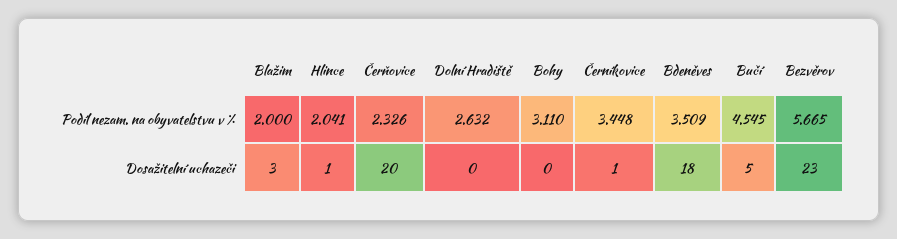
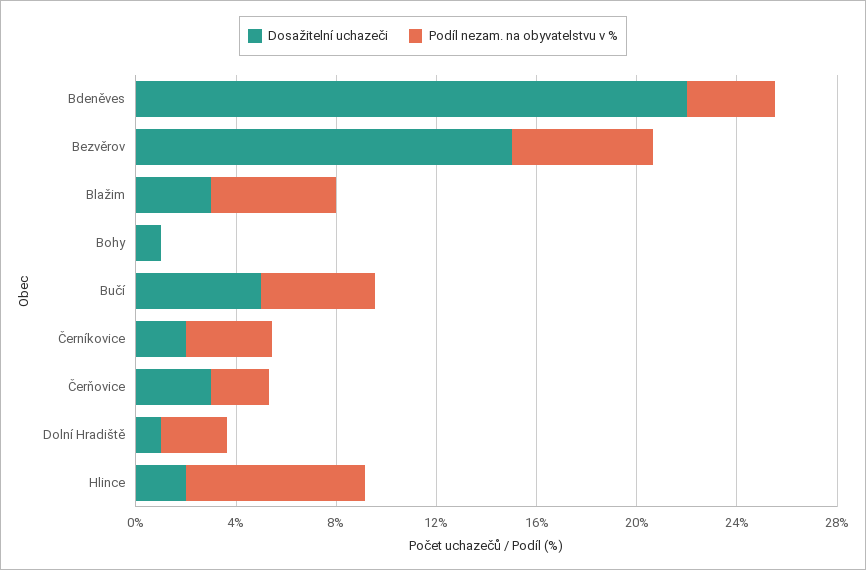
Podíl nezam. na obyvatelstvu v %, Blažim: 2 -> 5
Podíl nezam. na obyvatelstvu v %, Hlince: 2.041 -> 7
Podíl nezam. na obyvatelstvu v %, Bohy: 3.11 -> 0
Dosažitelní uchazeči, Hlince: 1 -> 2
Dosažitelní uchazeči, Čerňovice: 20 -> 3
Dosažitelní uchazeči, Dolní Hradiště: 0 -> 1
Dosažitelní uchazeči, Bohy: 0 -> 1
Dosažitelní uchazeči, Černíkovice: 1 -> 2
Dosažitelní uchazeči, Bdeněves: 18 -> 22
Dosažitelní uchazeči, Bezvěrov: 23 -> 15

